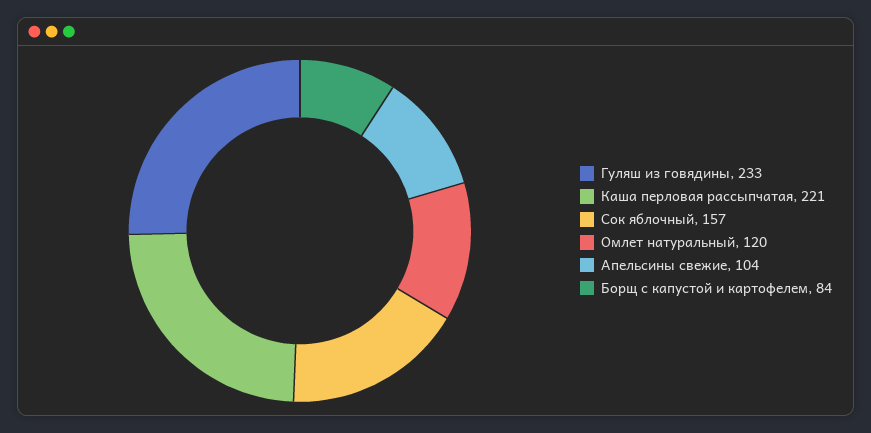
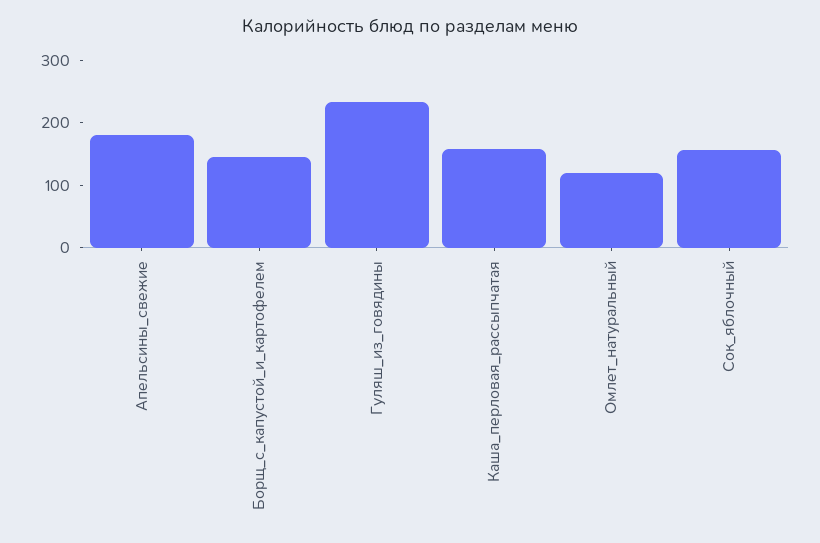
Каша перловая рассыпчатая: 221 -> 160
Апельсины свежие: 104 -> 180
Борщ с капустой и картофелем: 84 -> 140

